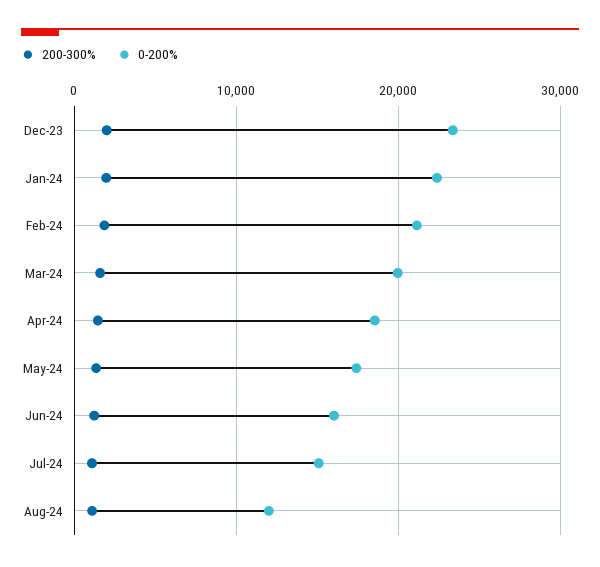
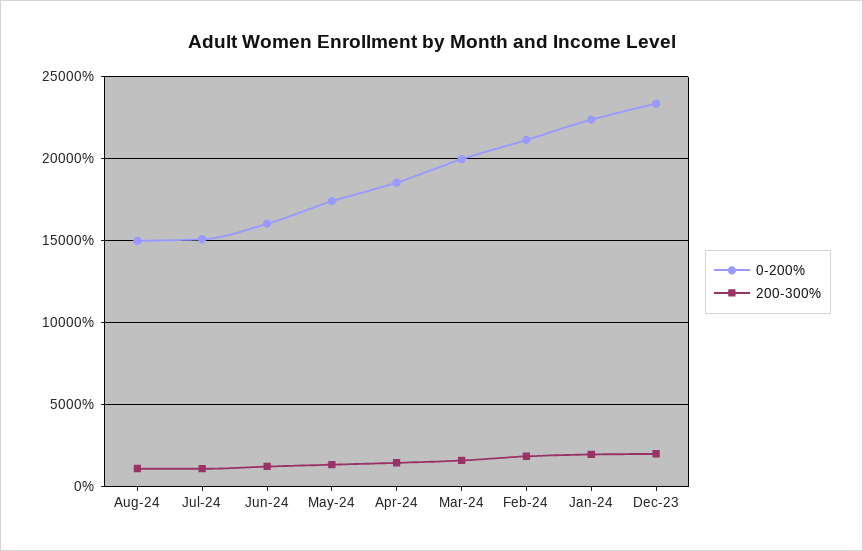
0-200%, Aug-24: 12000 -> 15000

